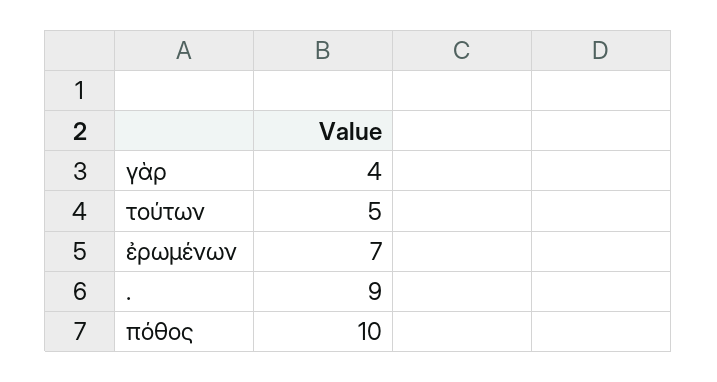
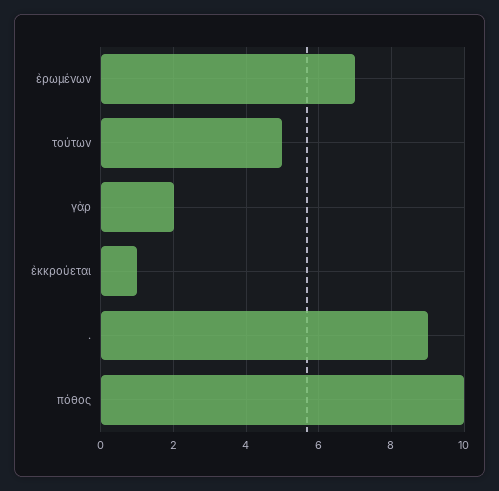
γὰρ: 4 -> 2
ἐκκρούεται: none -> 1

